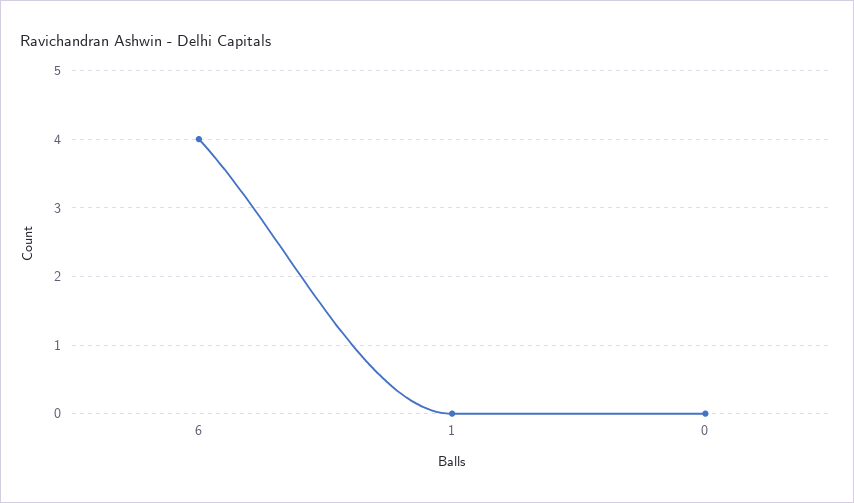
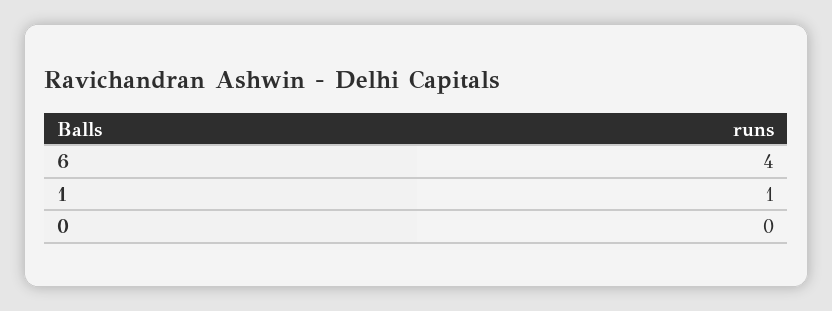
1: 0 -> 1

